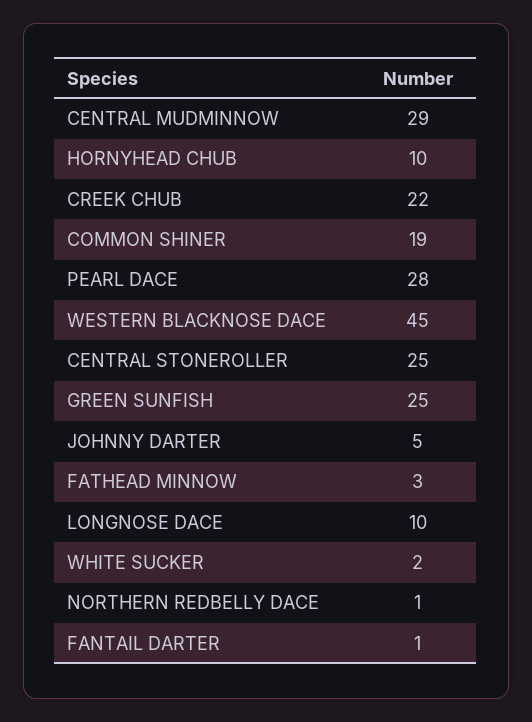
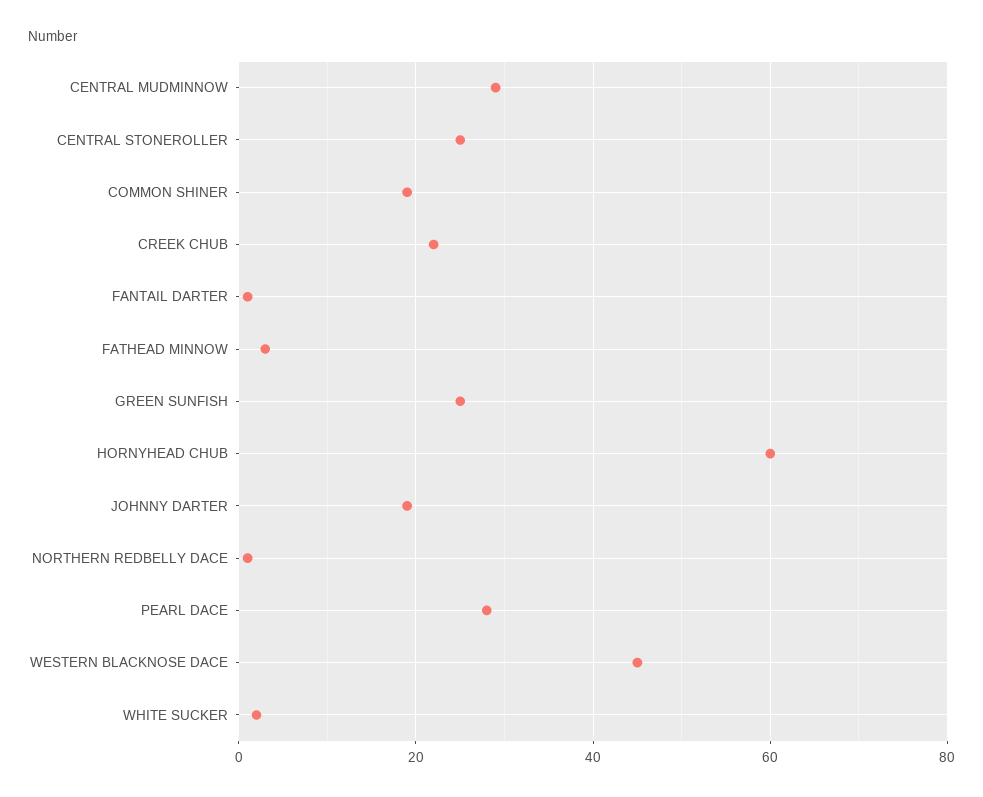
HORNYHEAD CHUB: 10 -> 60
JOHNNY DARTER: 5 -> 20
LONGNOSE DACE: 10 -> none

